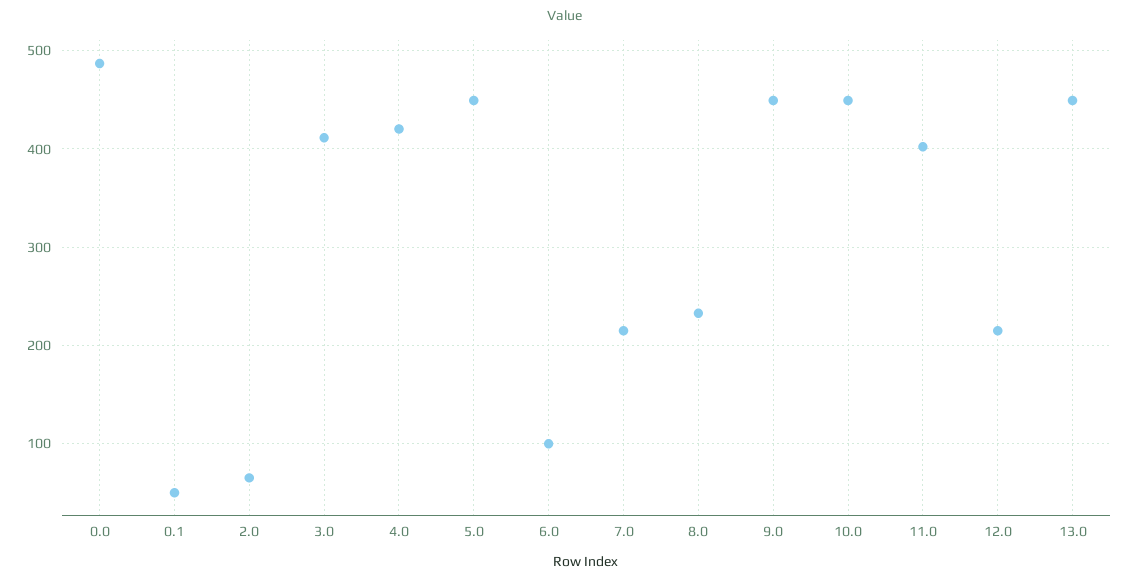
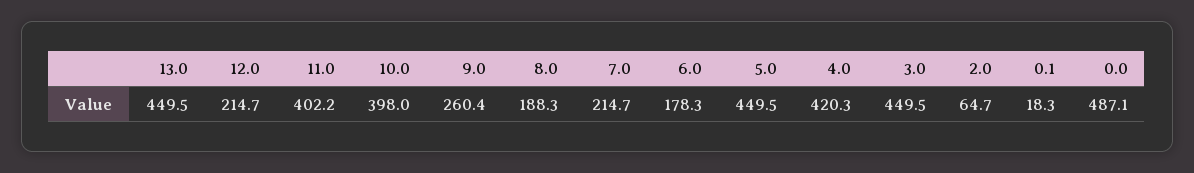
0.1: 50 -> 18.3
3.0: 410 -> 449.5
6.0: 100 -> 178.3
8.0: 230 -> 188.3
9.0: 450 -> 260.4
10.0: 450 -> 398

